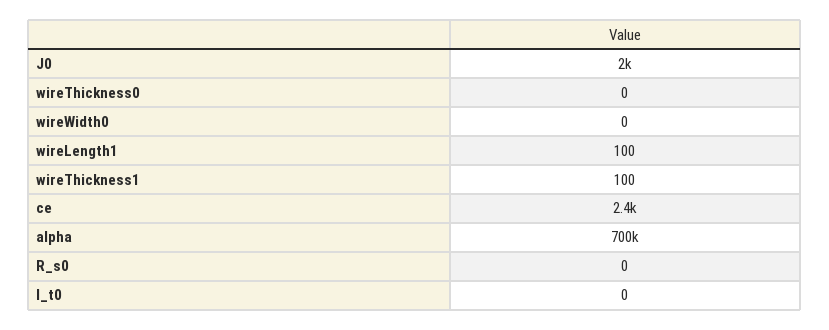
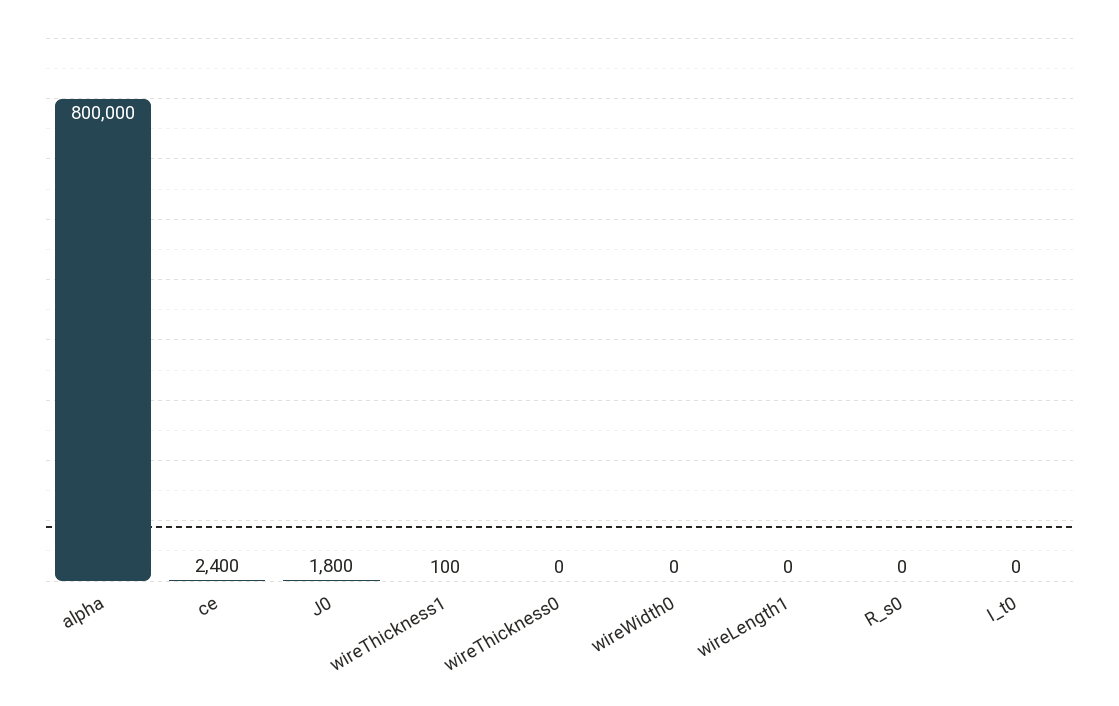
J0: 2000 -> 1800
wireLength1: 100 -> 0
alpha: 700000 -> 800000

